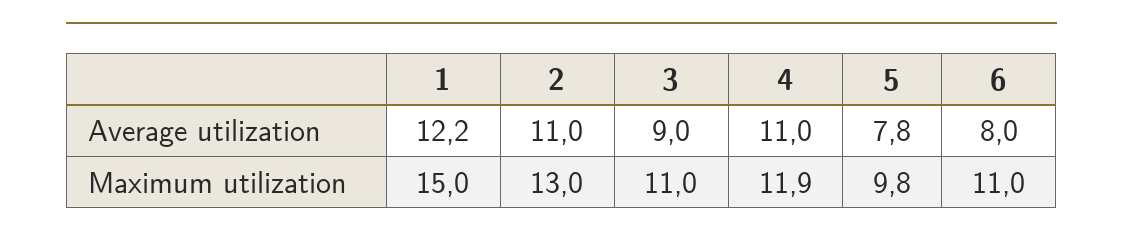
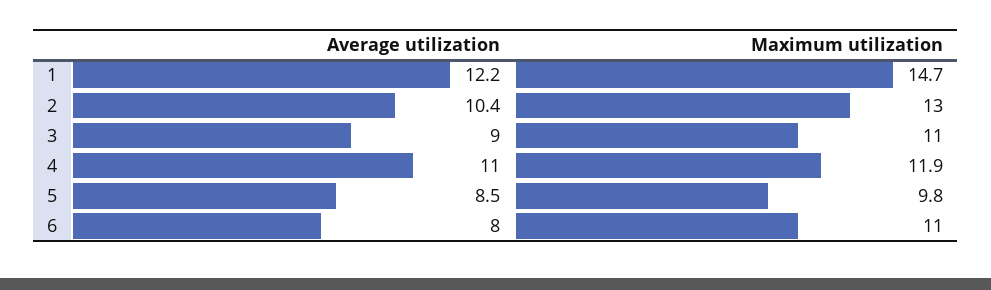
2, Average utilization: 11 -> 10.4
5, Average utilization: 7.8 -> 8.5
1, Maximum utilization: 15 -> 14.7

